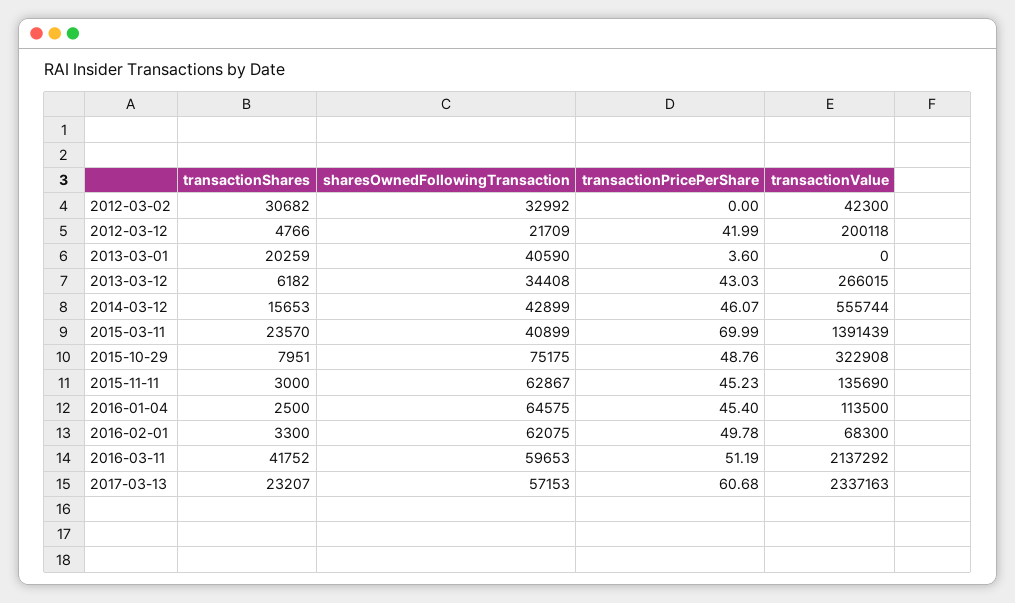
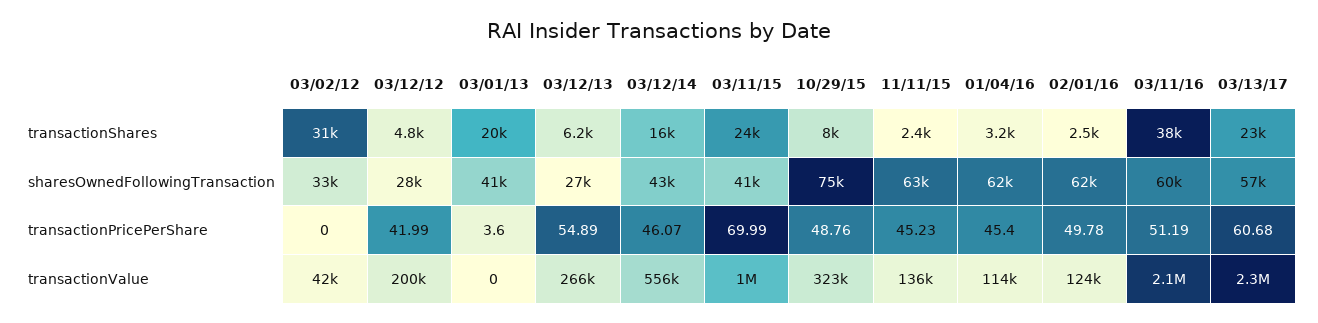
sharesOwnedFollowingTransaction, 2012-03-12: 21709 -> 28000
sharesOwnedFollowingTransaction, 2013-03-12: 34408 -> 27000
transactionPricePerShare, 2013-03-12: 43.03 -> 54.89
transactionValue, 2015-03-11: 1391439 -> 1000000
transactionShares, 2015-11-11: 3000 -> 2400
transactionShares, 2016-01-04: 2500 -> 3200
sharesOwnedFollowingTransaction, 2016-01-04: 64575 -> 62000
transactionShares, 2016-02-01: 3300 -> 2500
transactionValue, 2016-02-01: 68300 -> 124000
transactionShares, 2016-03-11: 41752 -> 38000

